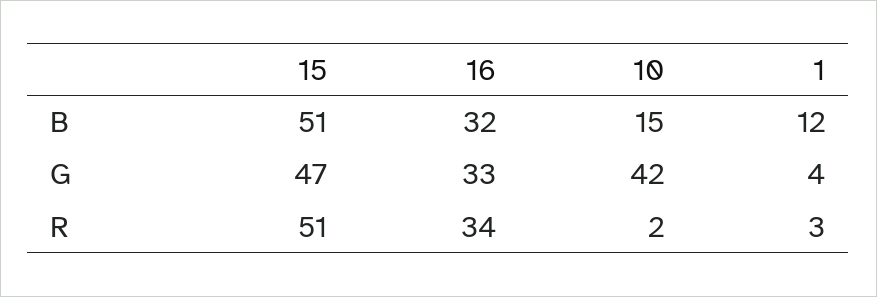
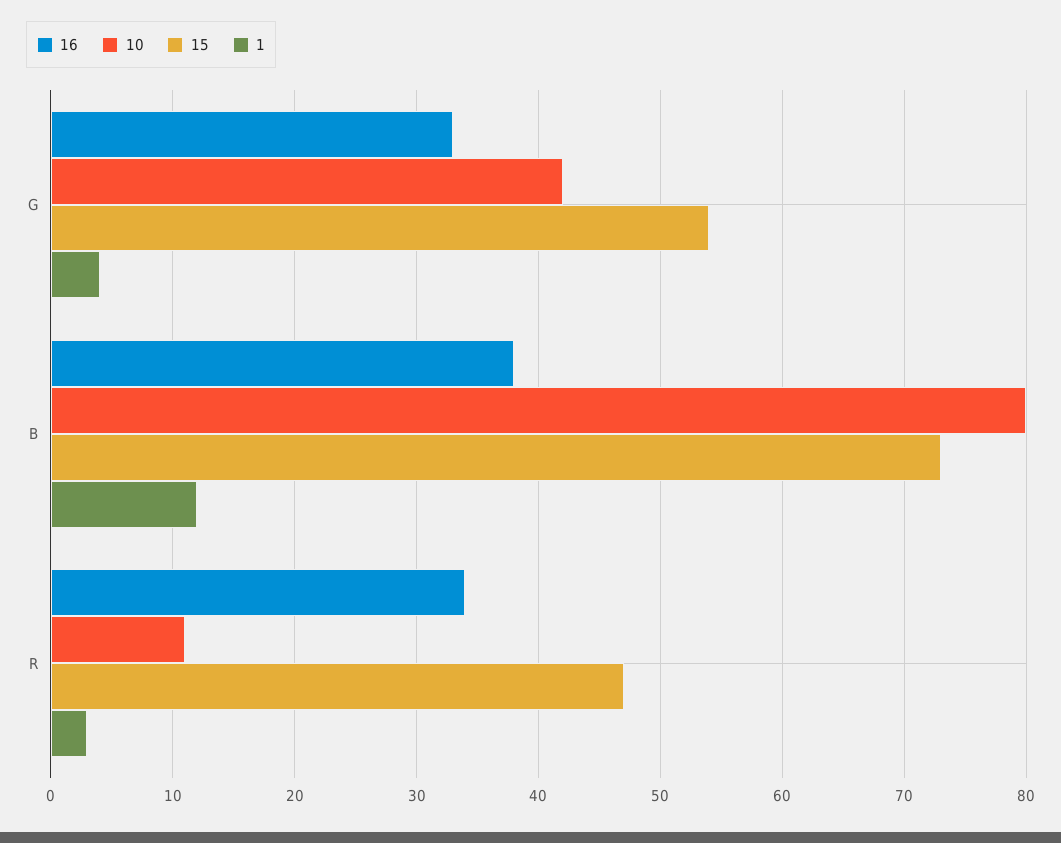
15, B: 51 -> 73
16, B: 32 -> 38
10, B: 15 -> 80
15, G: 47 -> 54
15, R: 51 -> 47
10, R: 2 -> 11

